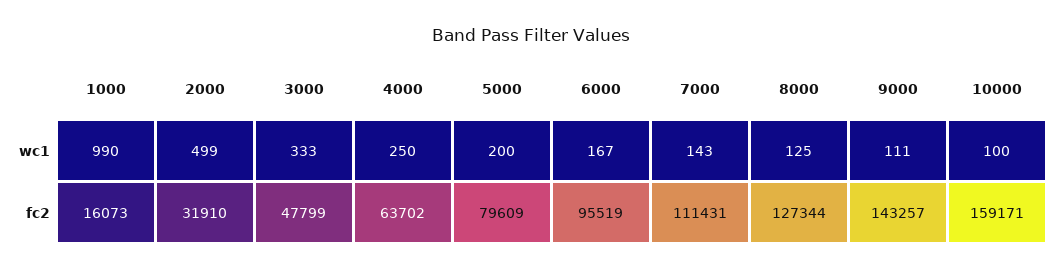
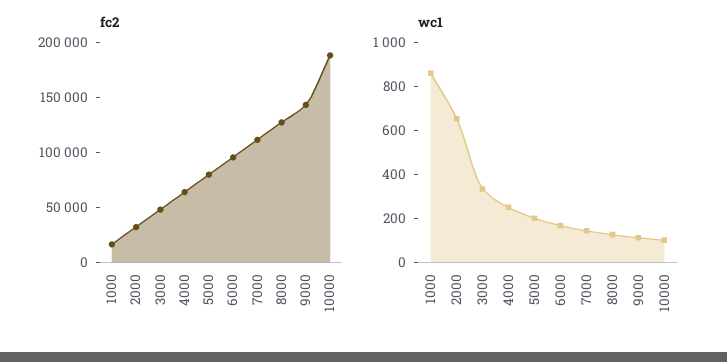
wc1, 1000: 990 -> 850
wc1, 2000: 499 -> 650
fc2, 10000: 159171 -> 190000

